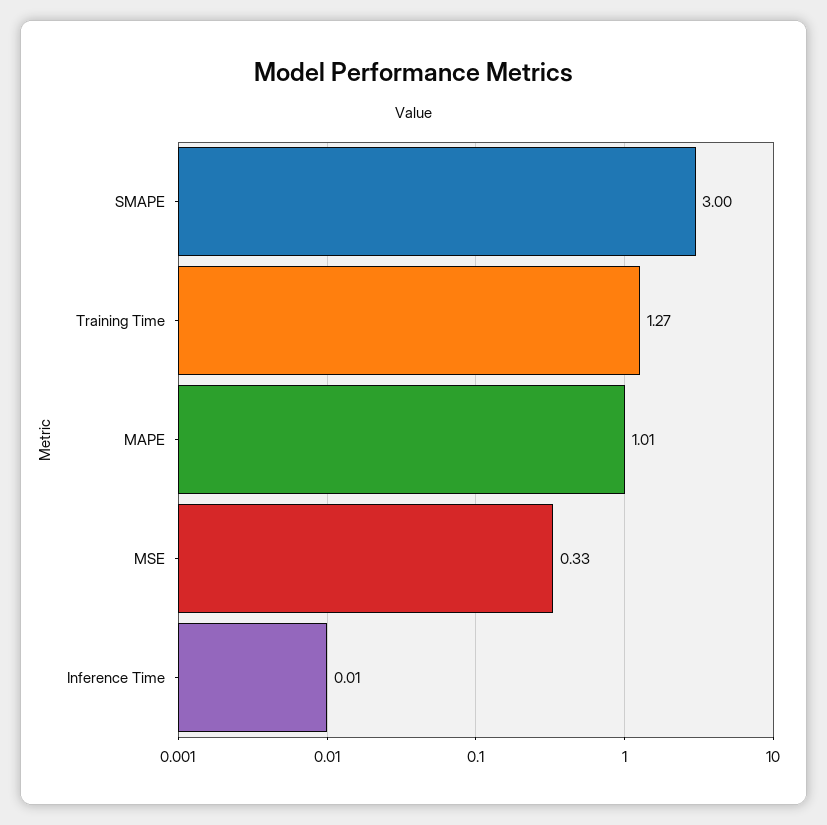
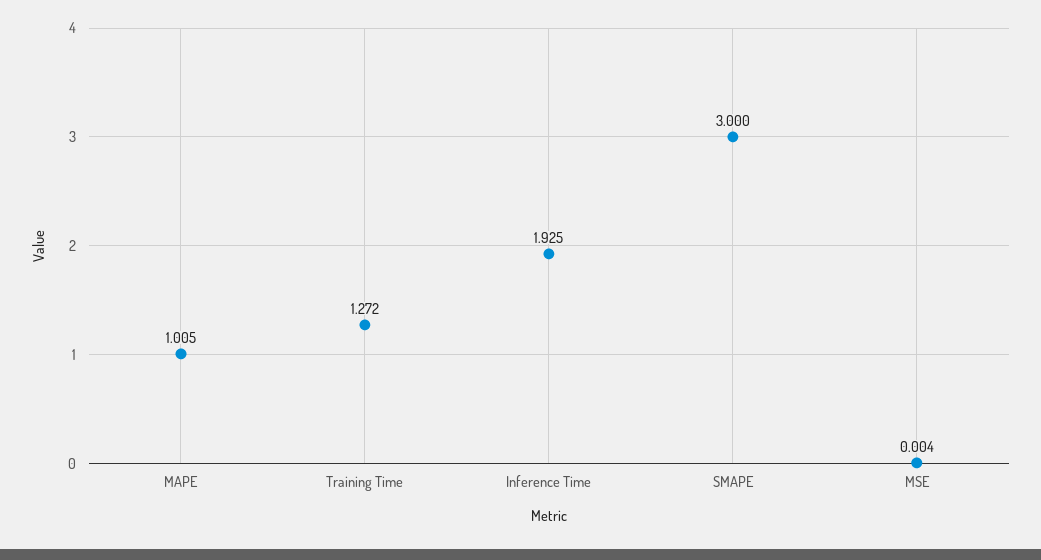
MSE: 0.33 -> 0.004
Inference Time: 0.01 -> 1.925

